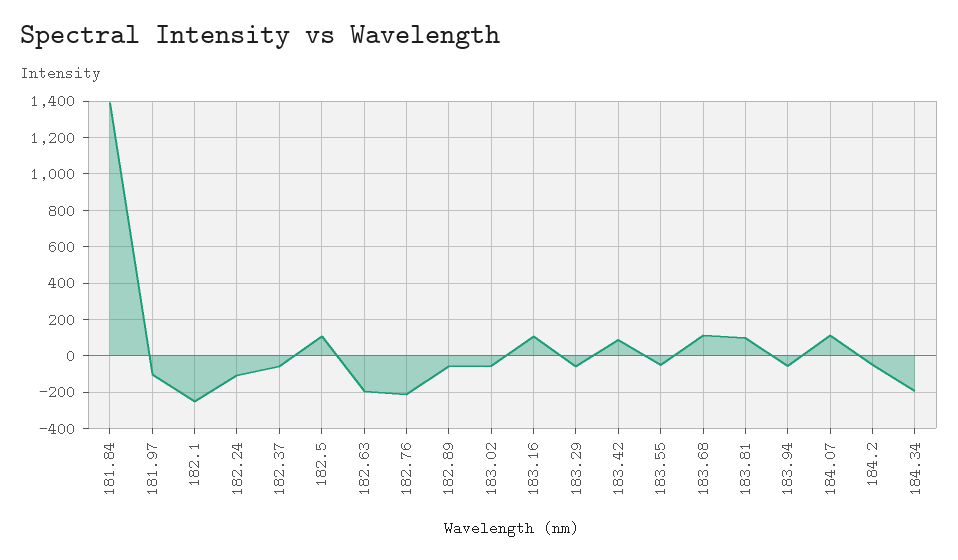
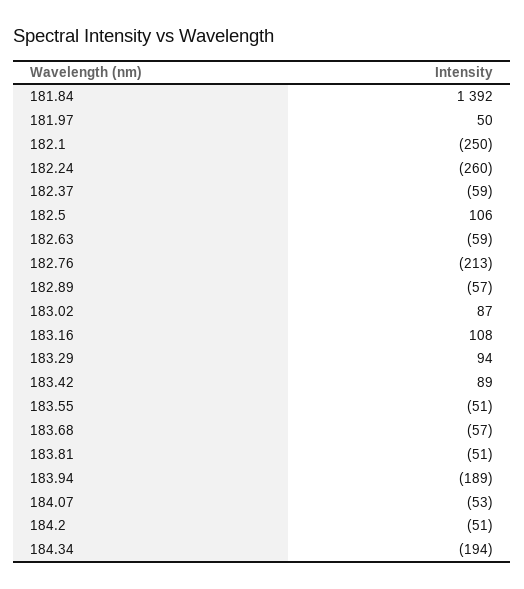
181.97: -100 -> 50
182.24: -100 -> -260
182.63: -200 -> -59
183.02: -50 -> 87
183.29: -50 -> 94
183.68: 100 -> -57
183.81: 100 -> -51
183.94: -50 -> -189
184.07: 100 -> -53

